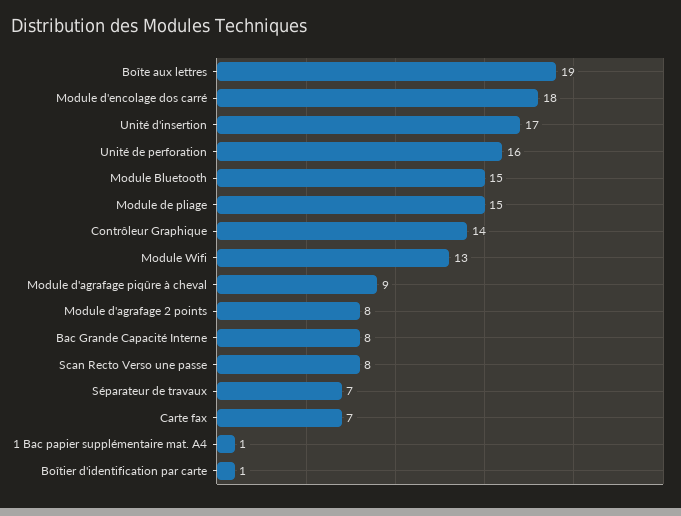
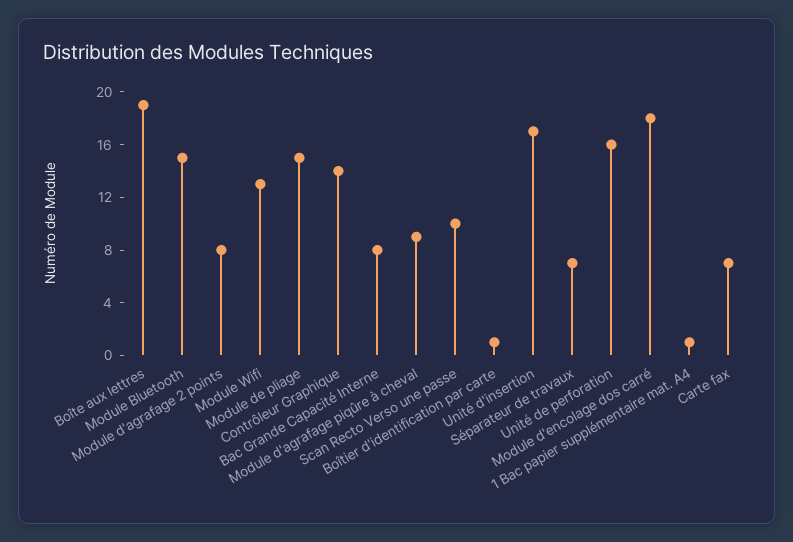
Scan Recto Verso une passe: 8 -> 10

